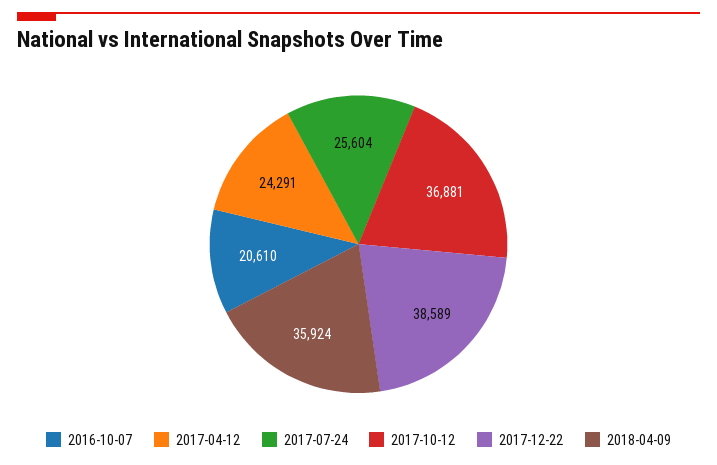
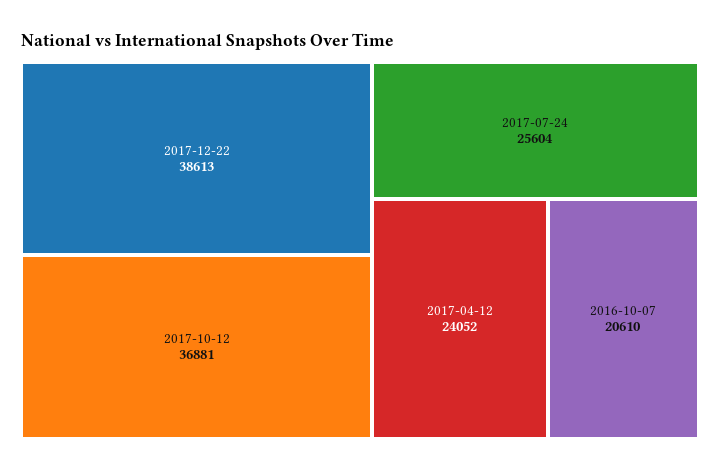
2017-04-12: 24291 -> 24052
2017-12-22: 38589 -> 38613
2018-04-09: 35924 -> none

